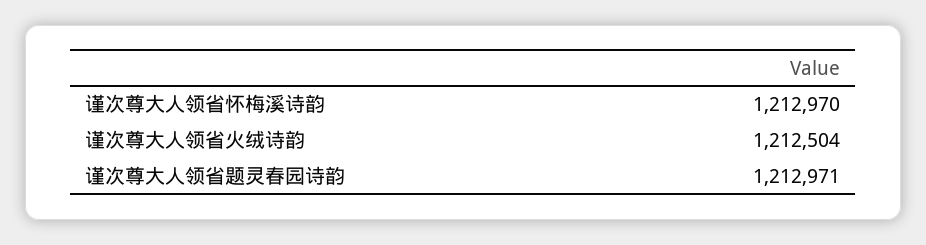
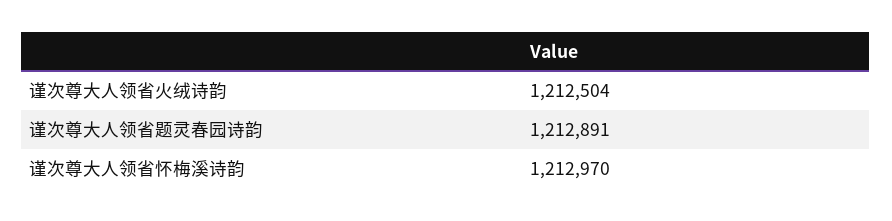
谨次尊大人领省题灵春园诗韵: 1212971 -> 1212891

